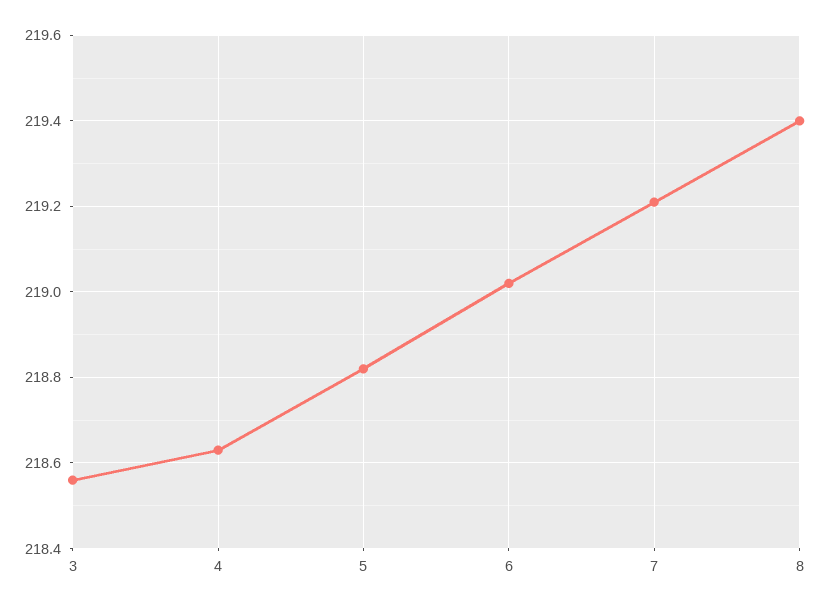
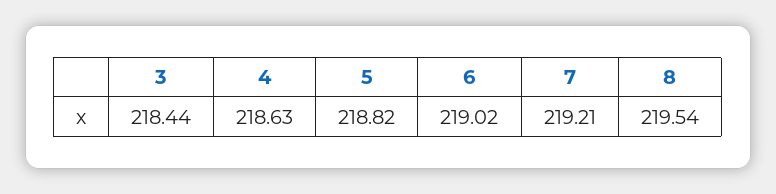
3: 218.55 -> 218.44
8: 219.4 -> 219.54

